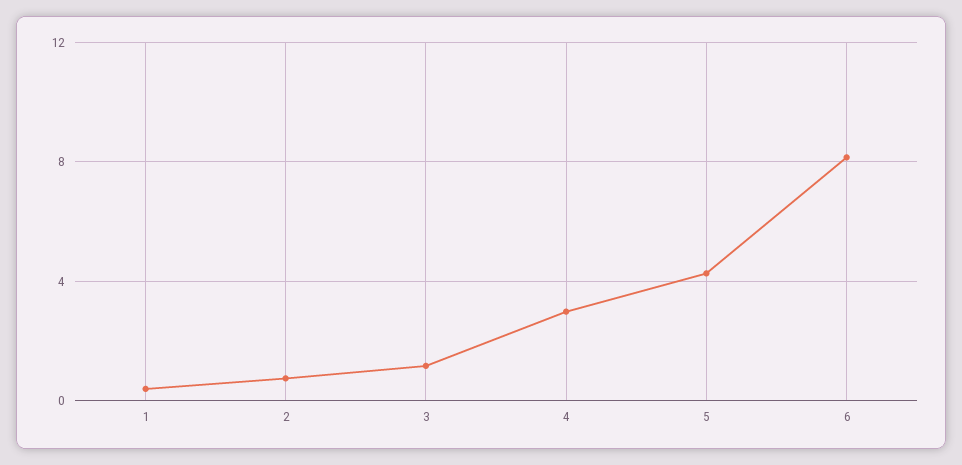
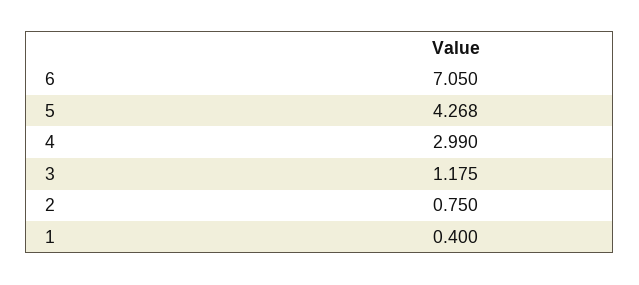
6: 8 -> 7.05

